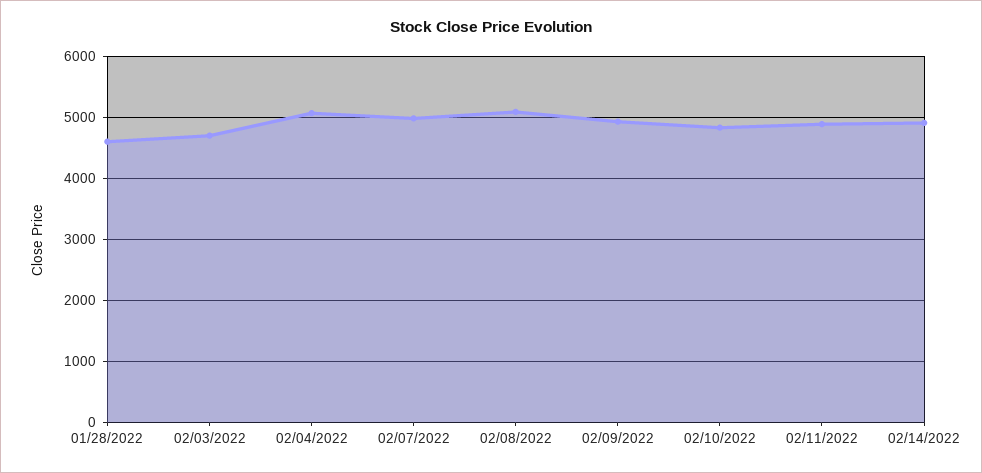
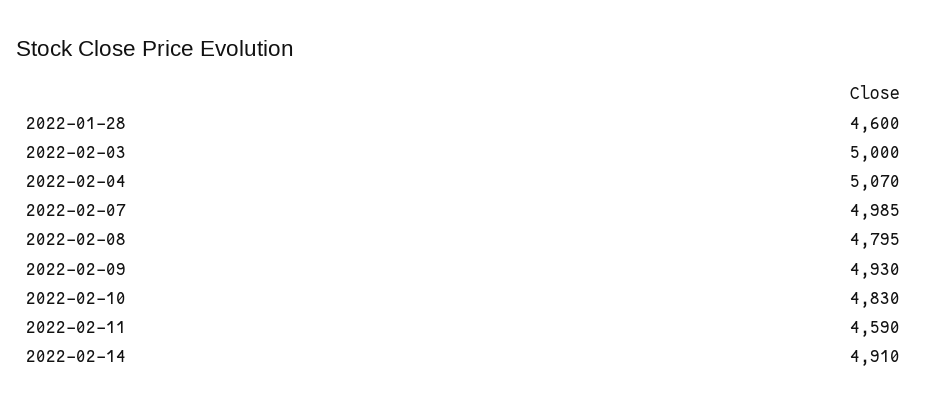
02/03/2022: 4700 -> 5000
02/08/2022: 5100 -> 4795
02/11/2022: 4900 -> 4590

